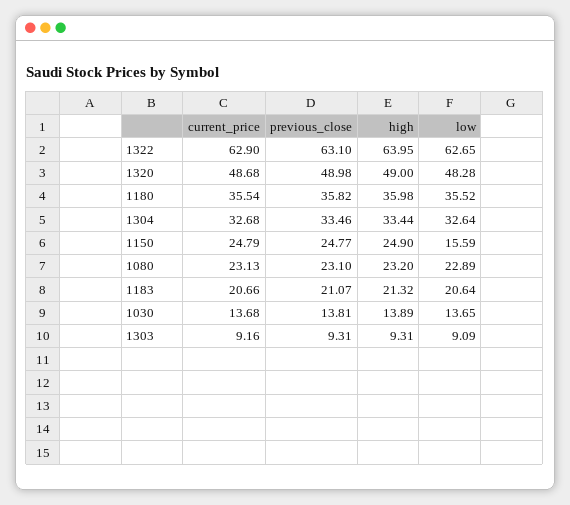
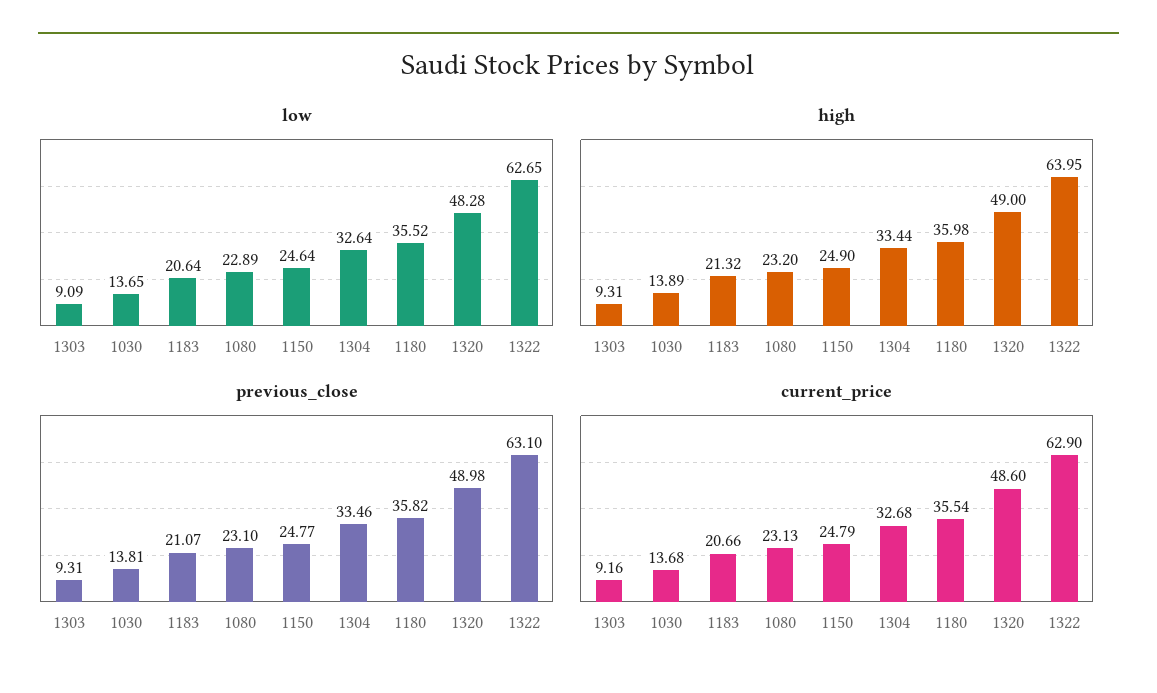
current_price, 1320: 48.68 -> 48.6
low, 1150: 15.59 -> 24.64

